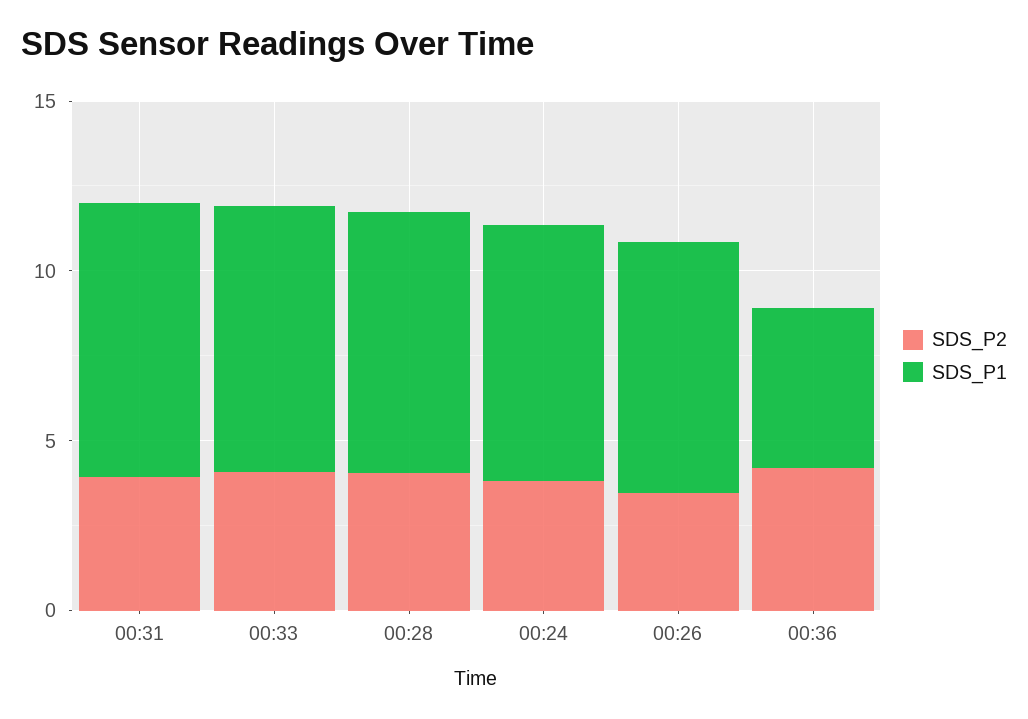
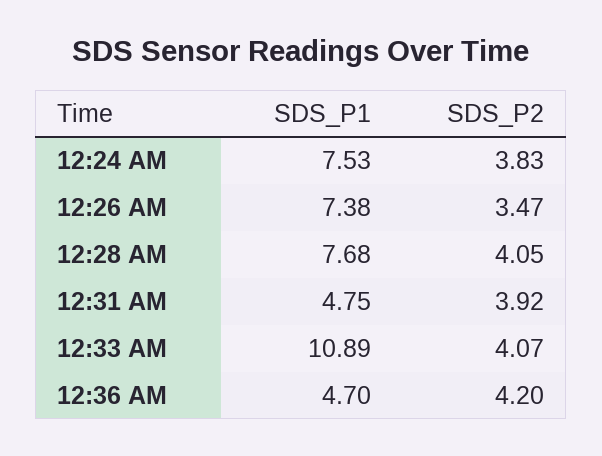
SDS_P1, 00:31: 8 -> 4.75
SDS_P1, 00:33: 8 -> 10.89

